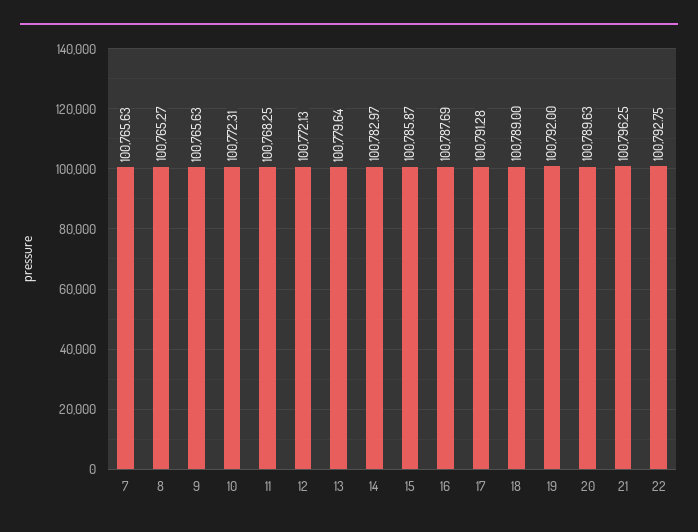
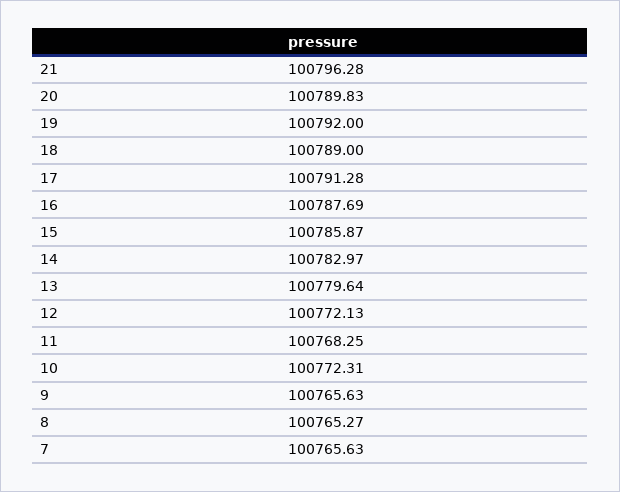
20: 100789.63 -> 100789.83
21: 100796.25 -> 100796.28
22: 100792.75 -> none

